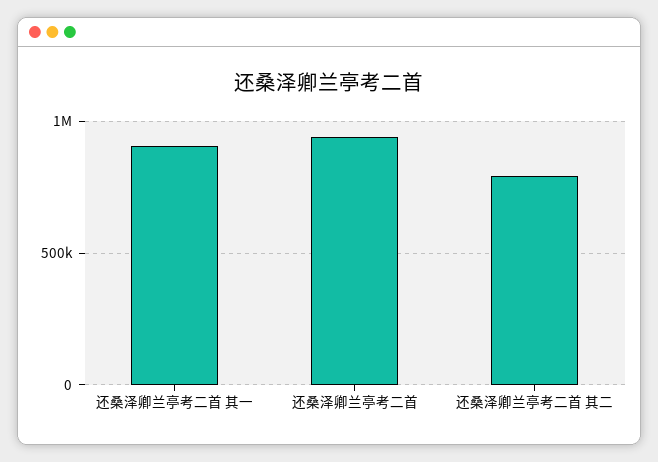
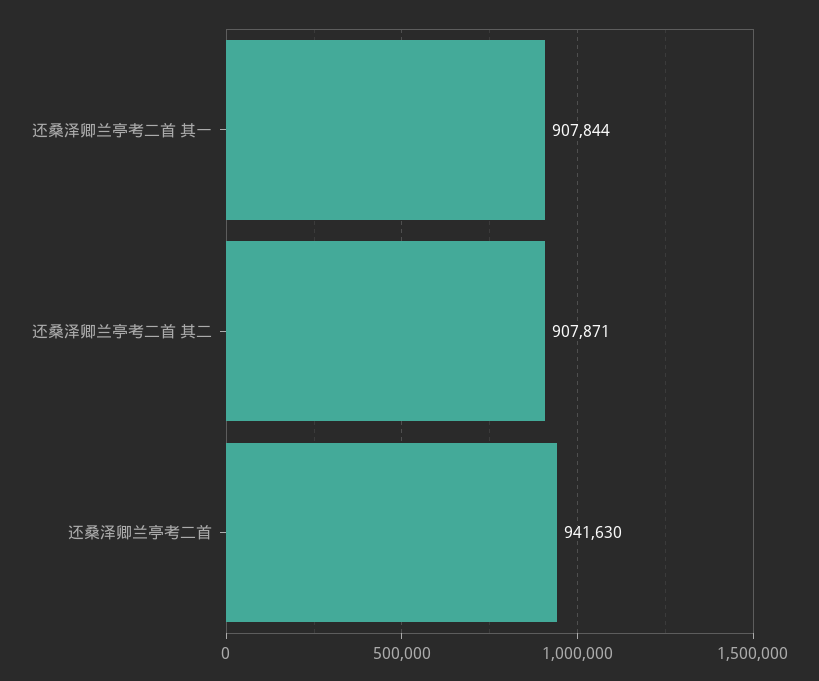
还桑泽卿兰亭考二首 其二: 800000 -> 907871

